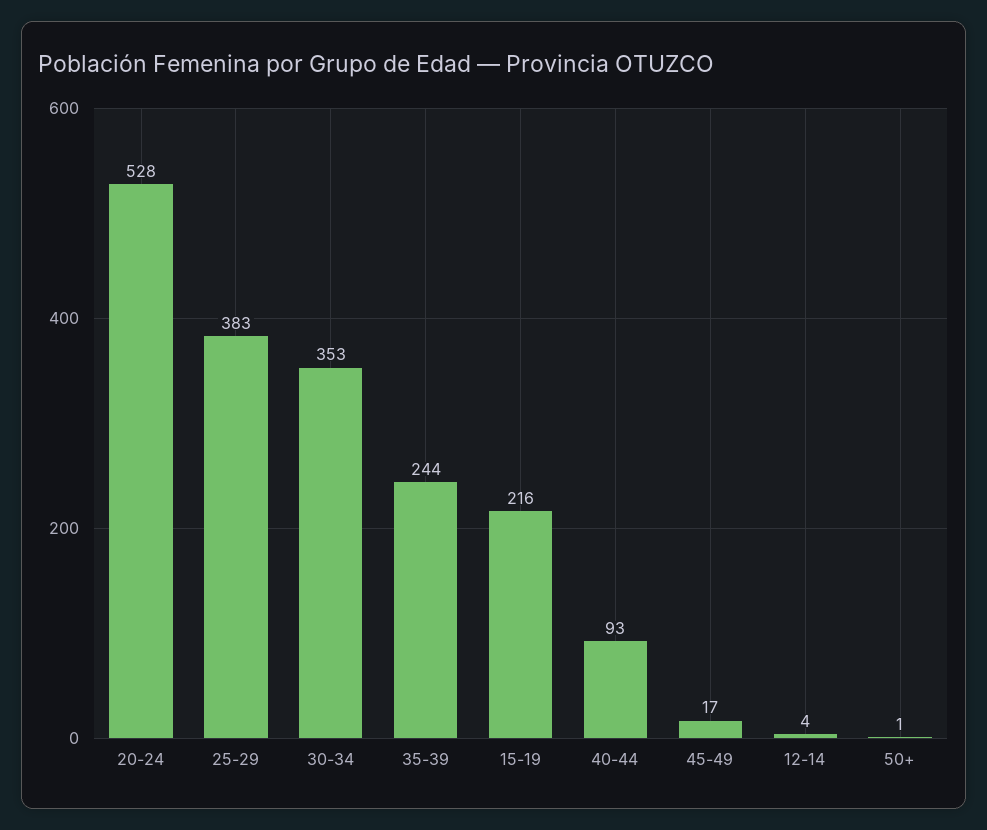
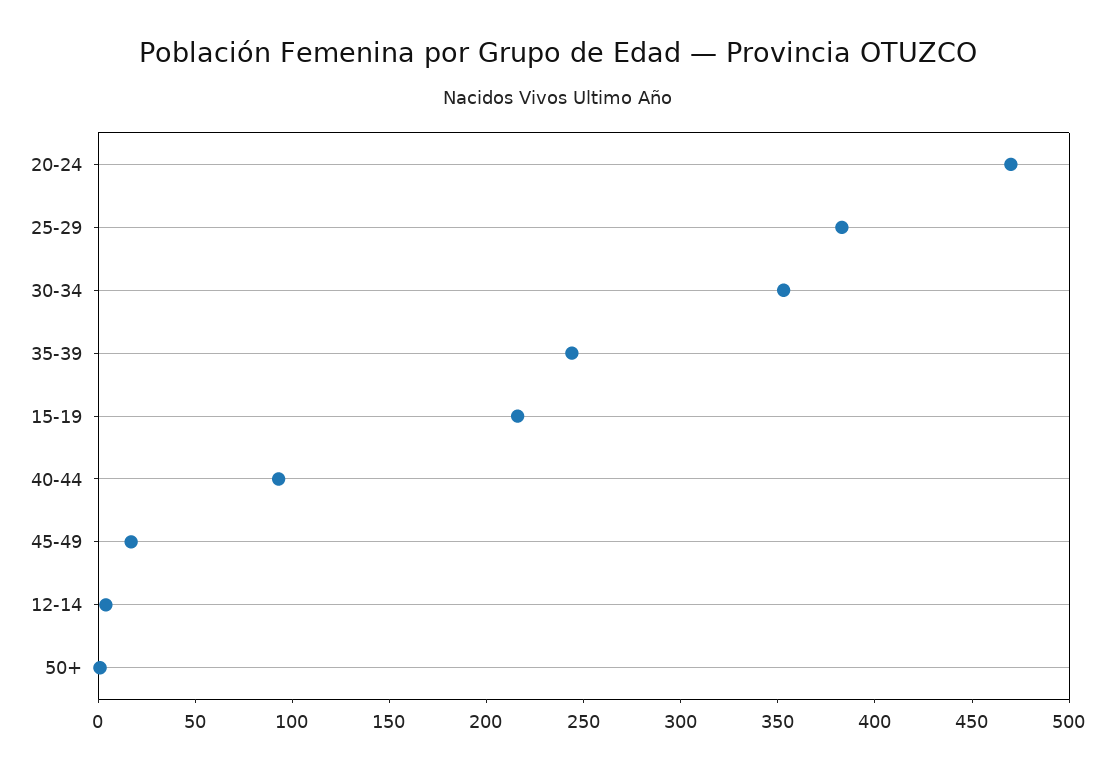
20-24: 528 -> 470

